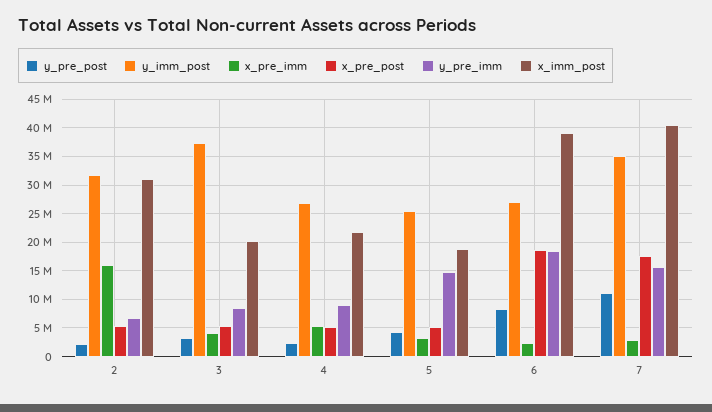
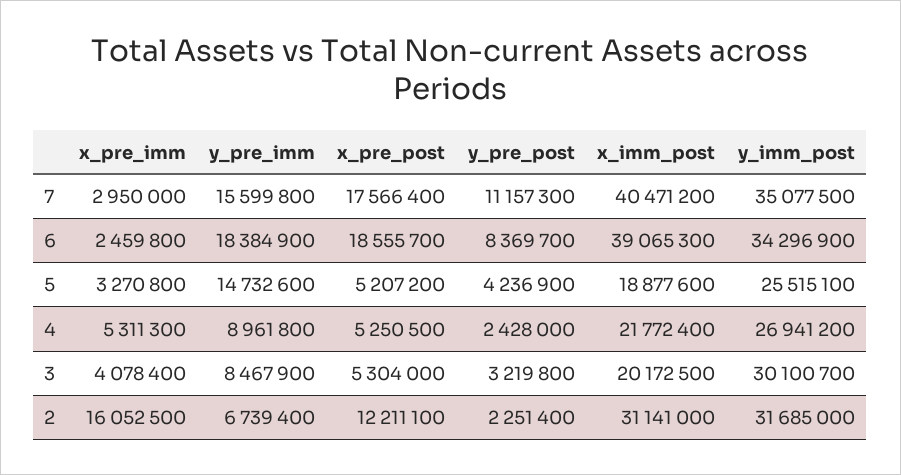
x_pre_post, 2: 5000000 -> 12211100
y_imm_post, 3: 37500000 -> 30100700
y_imm_post, 6: 27500000 -> 34296900

